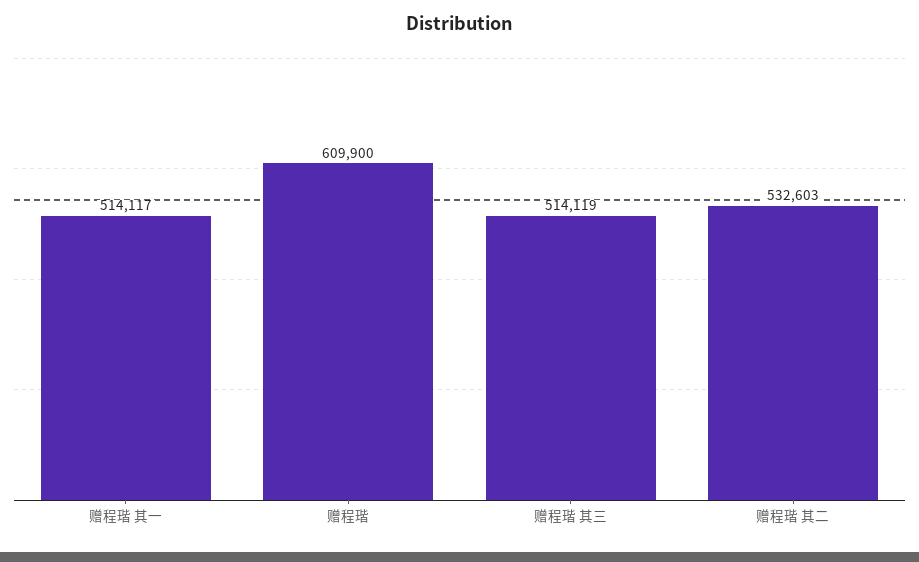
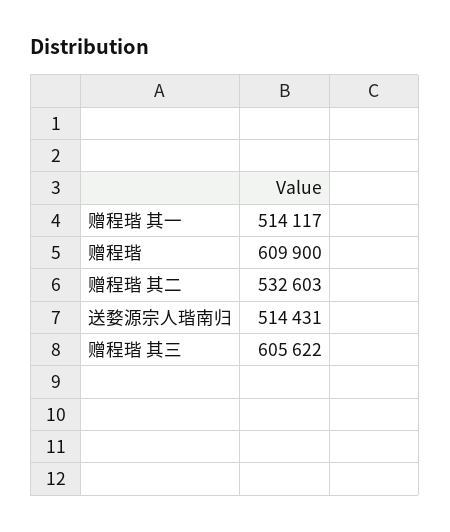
赠程瑎 其三: 514119 -> 605622
送婺源宗人瑎南归: none -> 514431

